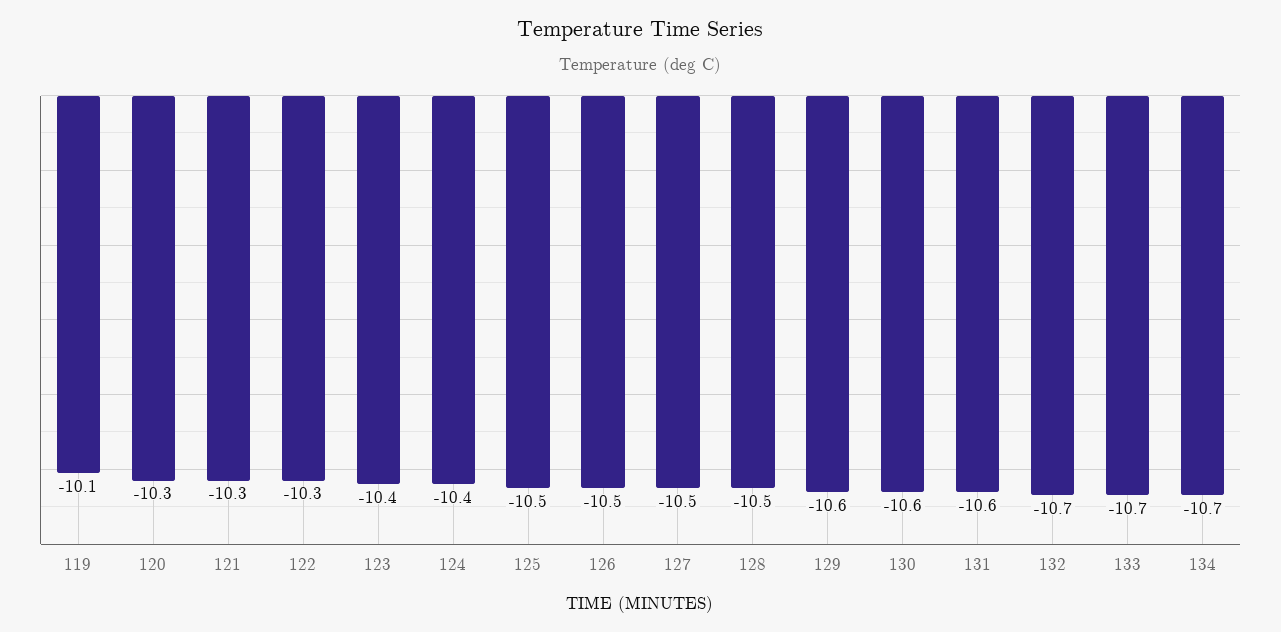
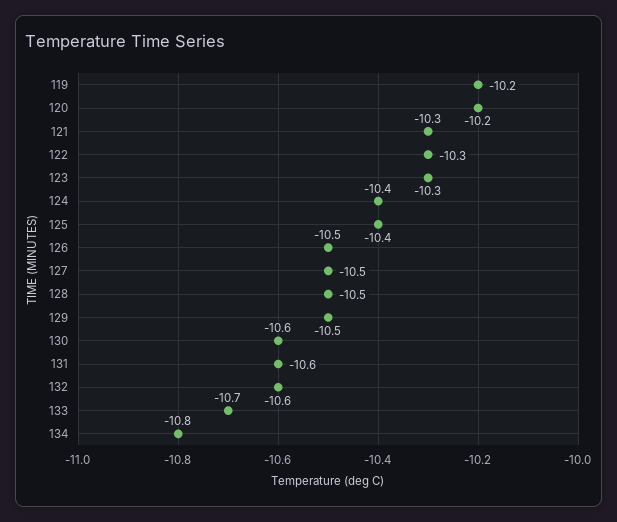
119: -10.1 -> -10.2
120: -10.3 -> -10.2
123: -10.4 -> -10.3
125: -10.5 -> -10.4
129: -10.6 -> -10.5
132: -10.7 -> -10.6
134: -10.7 -> -10.8

